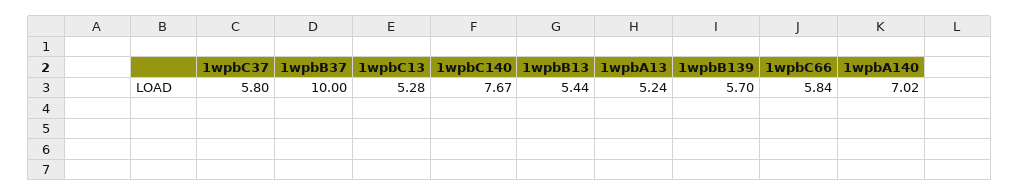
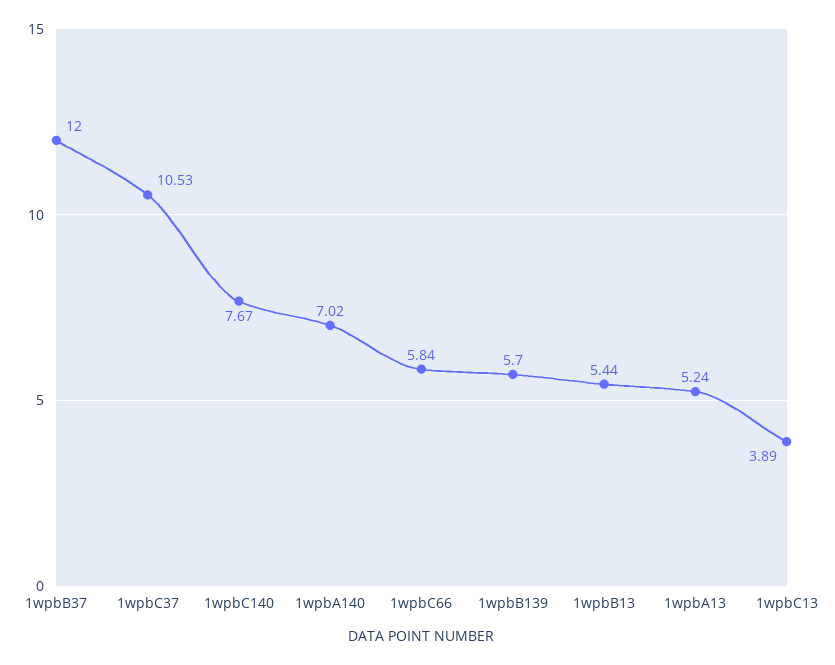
1wpbC37: 5.8 -> 10.53
1wpbB37: 10 -> 12
1wpbC13: 5.28 -> 3.89

